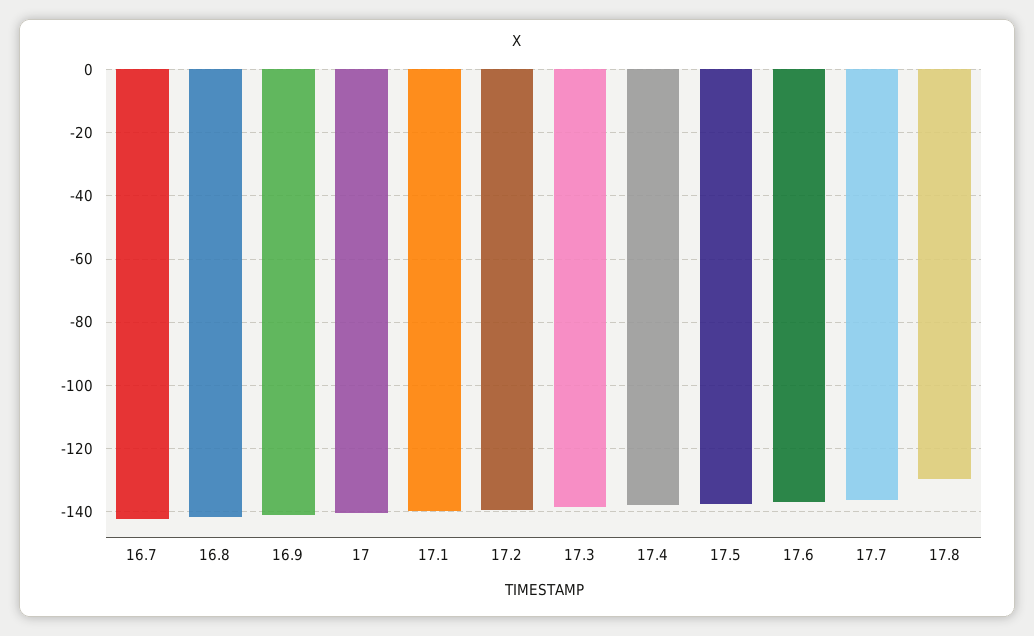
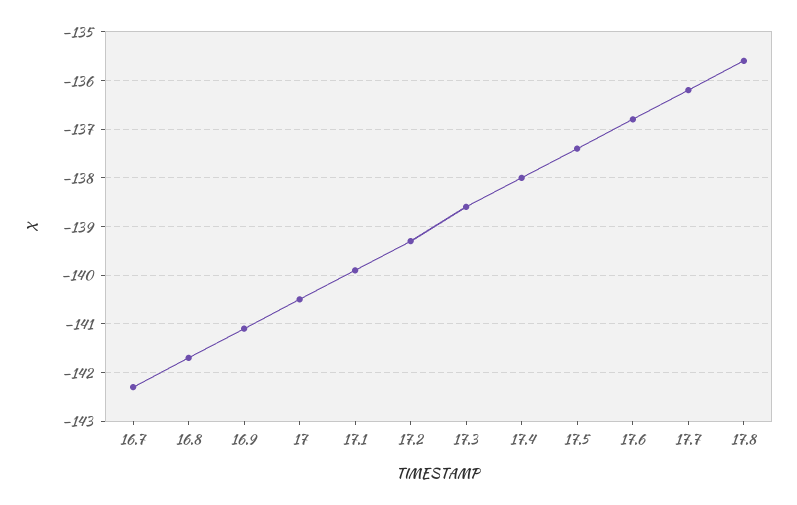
17.8: -130 -> -135.5

